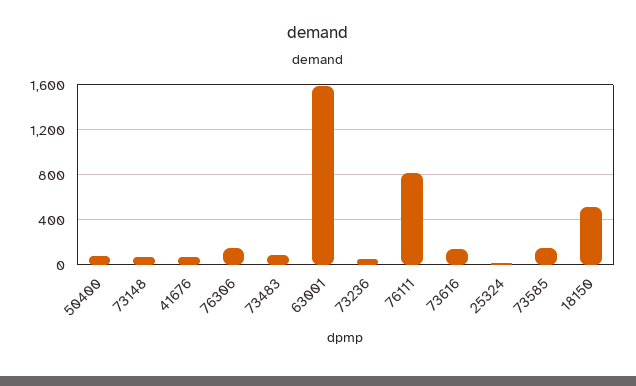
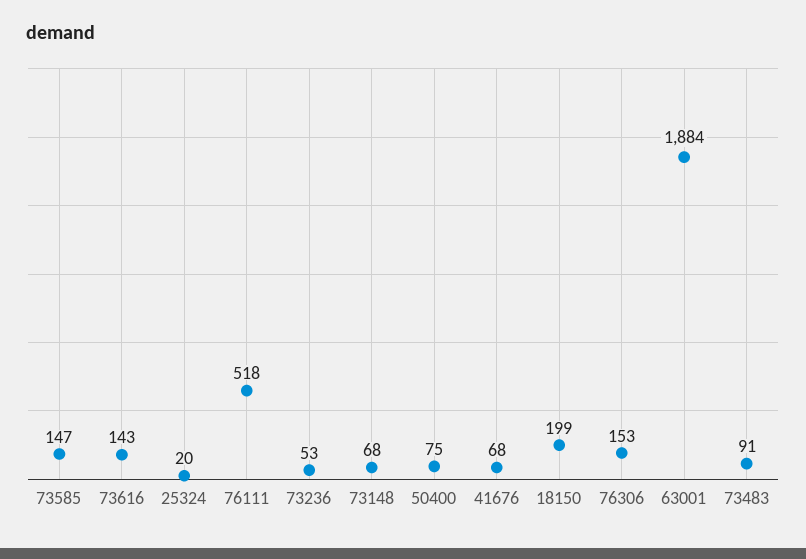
63001: 1600 -> 1884
76111: 800 -> 518
18150: 500 -> 199

